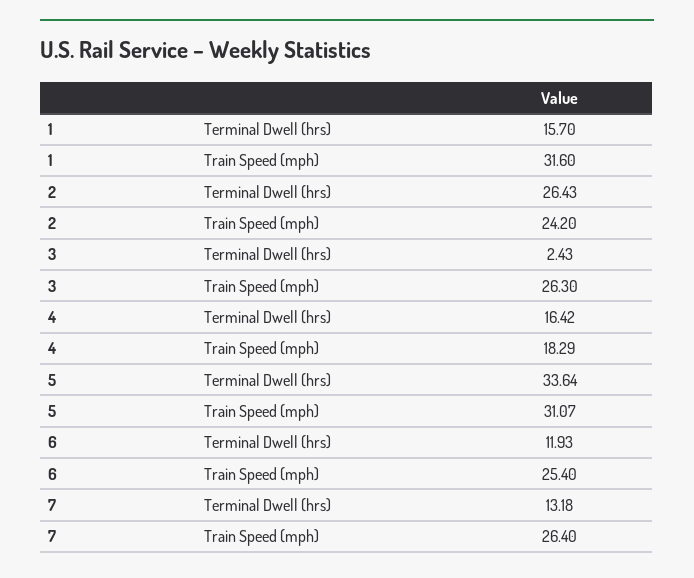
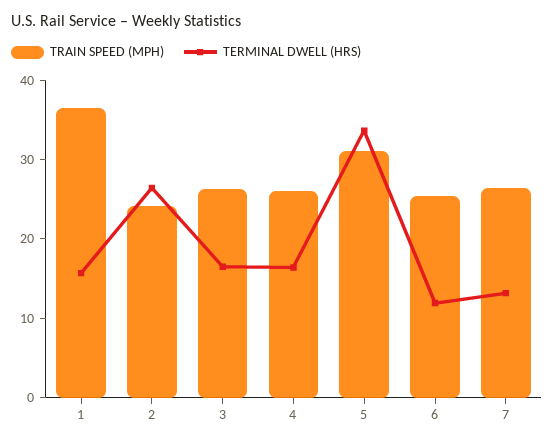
Train Speed (mph), 1: 31.6 -> 36
Terminal Dwell (hrs), 3: 2.43 -> 16
Train Speed (mph), 4: 18.29 -> 26

